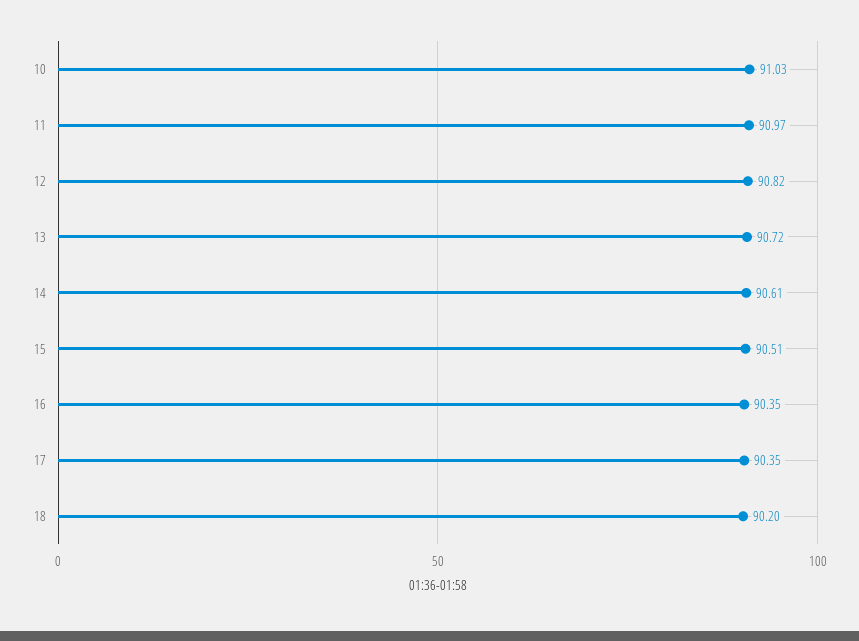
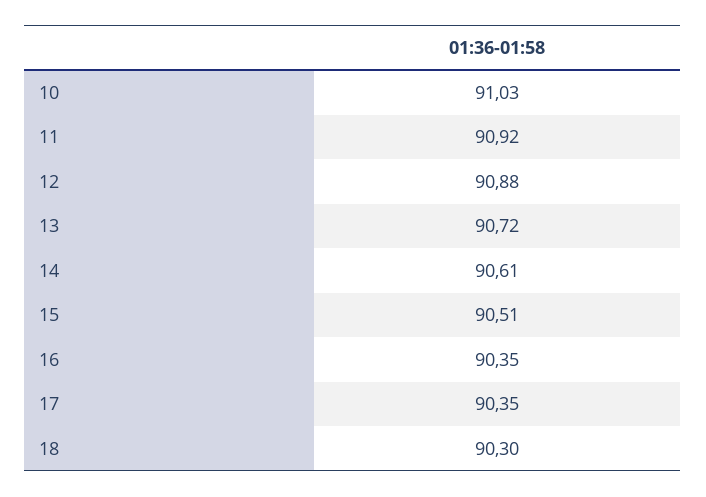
11: 90.97 -> 90.92
12: 90.82 -> 90.88
18: 90.2 -> 90.3

